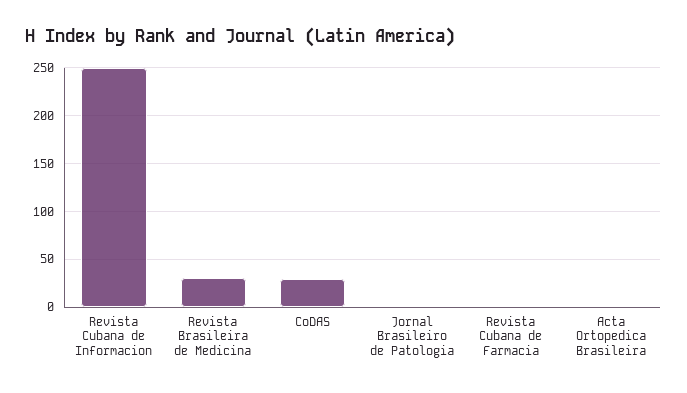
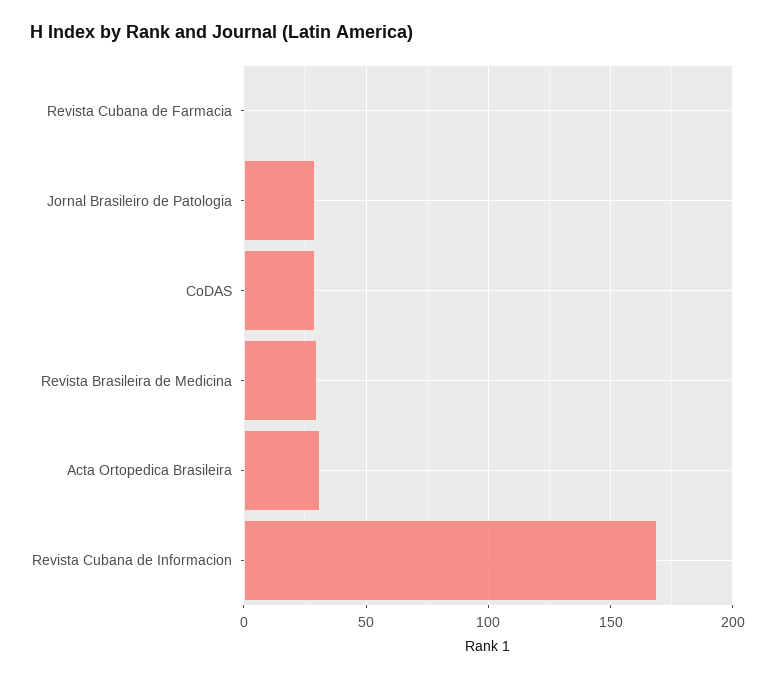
Revista Cubana de Informacion: 250 -> 170
Jornal Brasileiro de Patologia: 0 -> 30
Acta Ortopedica Brasileira: 0 -> 30

